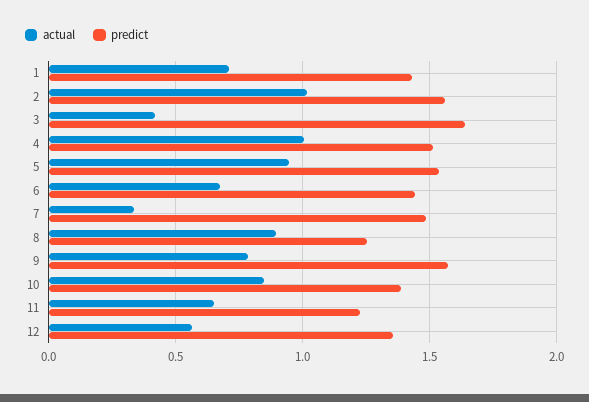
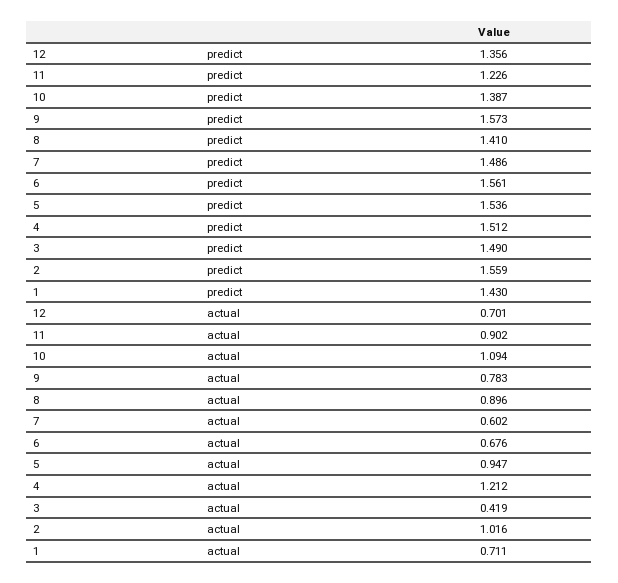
predict, 3: 1.65 -> 1.49
actual, 4: 1 -> 1.212
predict, 6: 1.45 -> 1.561
actual, 7: 0.35 -> 0.602
predict, 8: 1.25 -> 1.41
actual, 10: 0.85 -> 1.094
actual, 11: 0.65 -> 0.902
actual, 12: 0.55 -> 0.701

